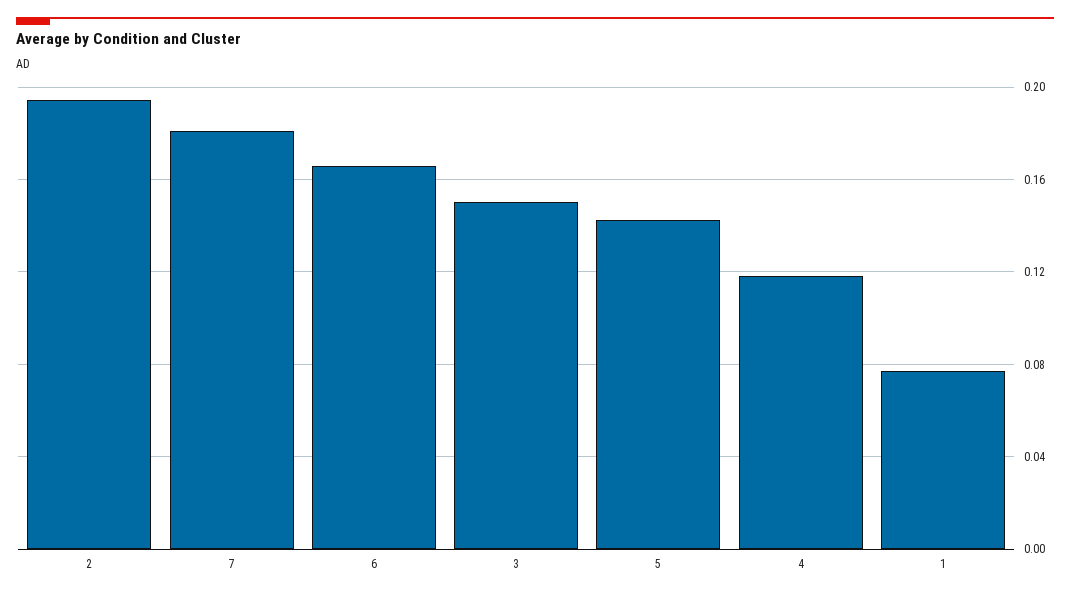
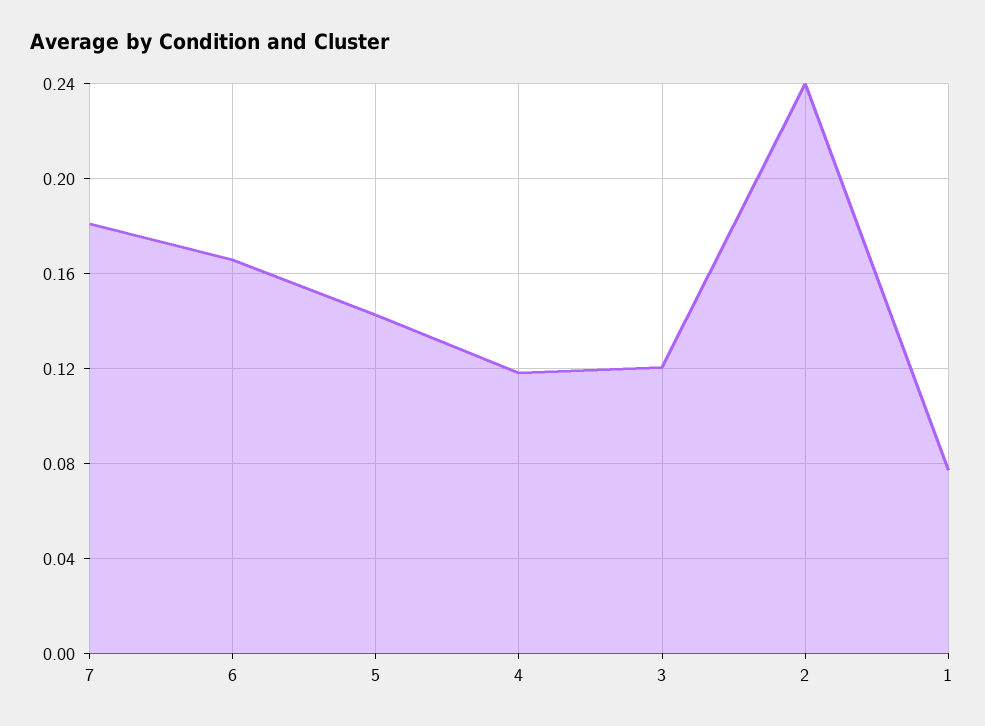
2: 0.195 -> 0.24
3: 0.15 -> 0.12

